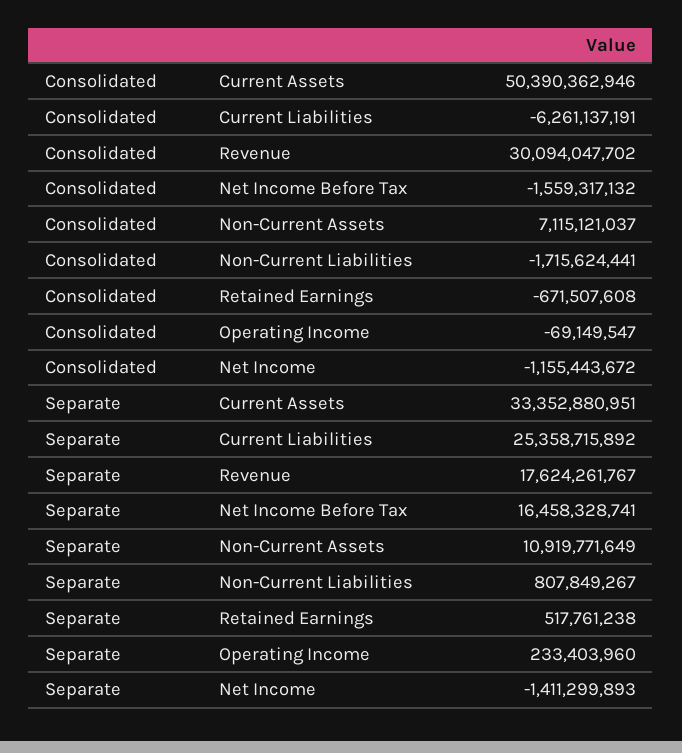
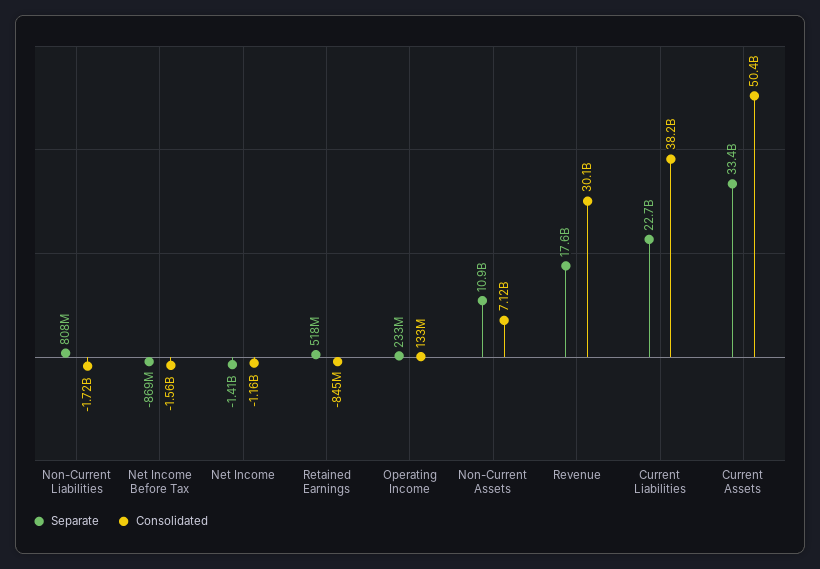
Consolidated, Current Liabilities: -6261137191 -> 38200000000
Consolidated, Retained Earnings: -671507608 -> -845000000
Consolidated, Operating Income: -69149547 -> 133000000
Separate, Current Liabilities: 25358715892 -> 22700000000
Separate, Net Income Before Tax: 16458328741 -> -869000000

